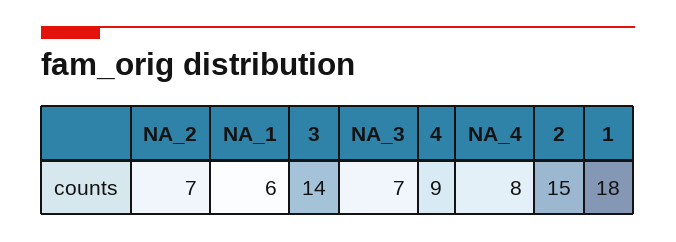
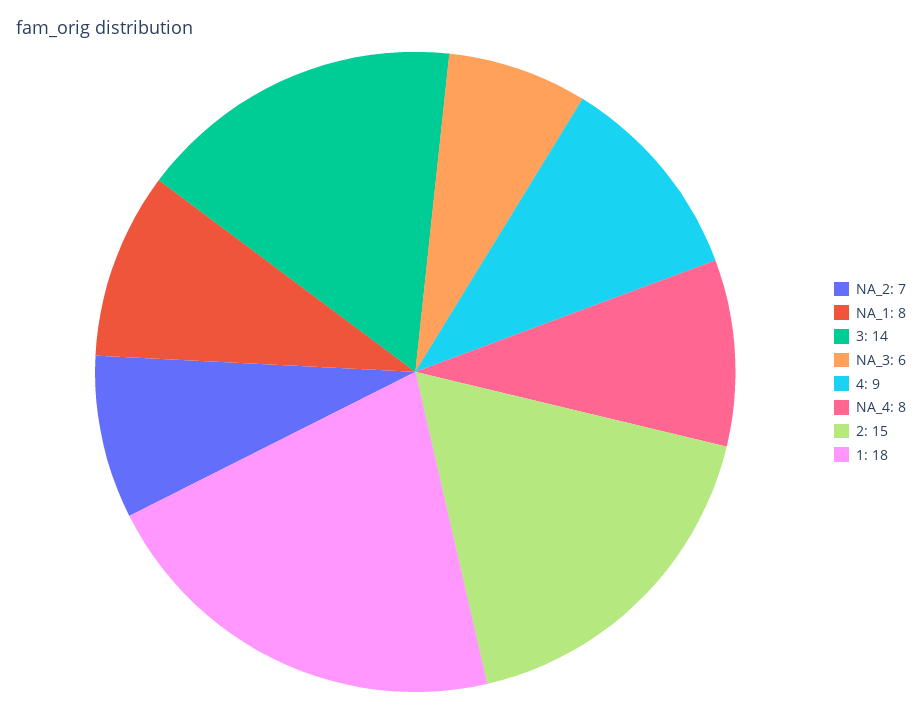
NA_1: 6 -> 8
NA_3: 7 -> 6

